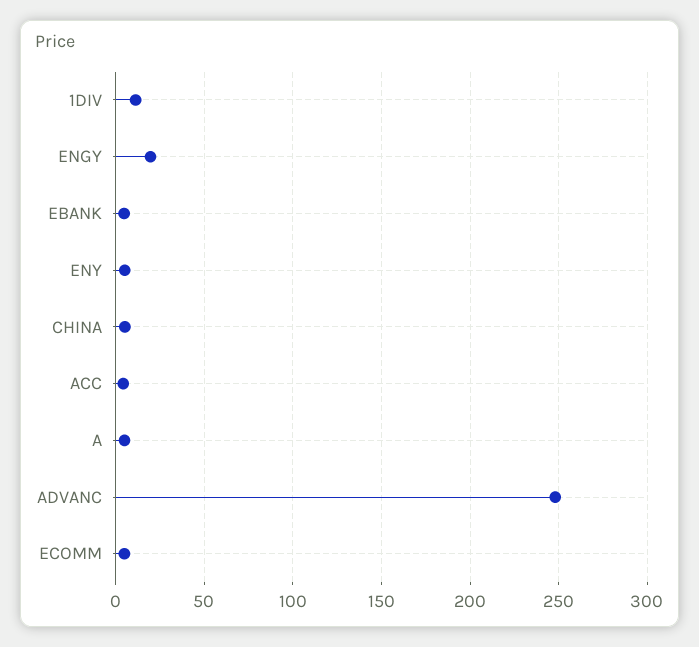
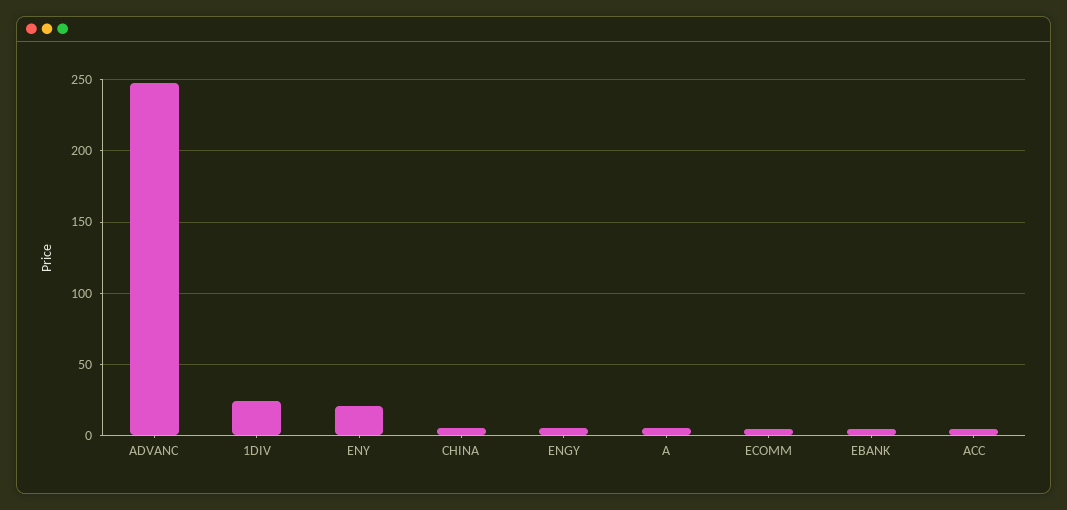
1DIV: 10 -> 25
ENGY: 20 -> 5
ENY: 5 -> 20

